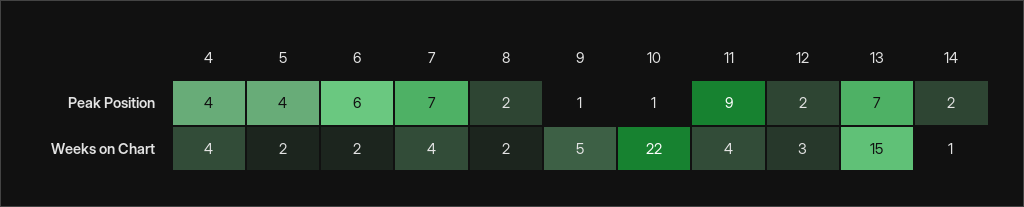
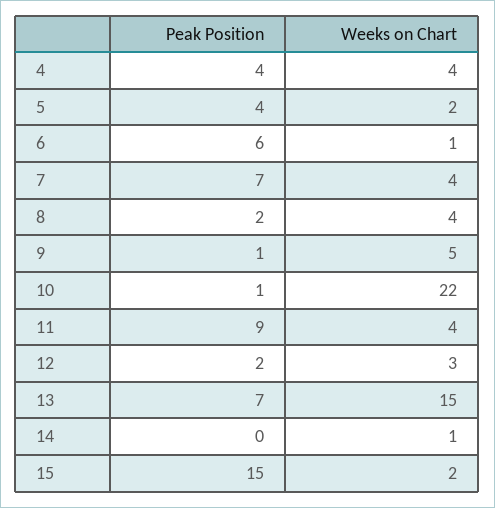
14, Peak Position: 2 -> 0
6, Weeks on Chart: 2 -> 1
8, Weeks on Chart: 2 -> 4
15, Peak Position: none -> 15
15, Weeks on Chart: none -> 2

